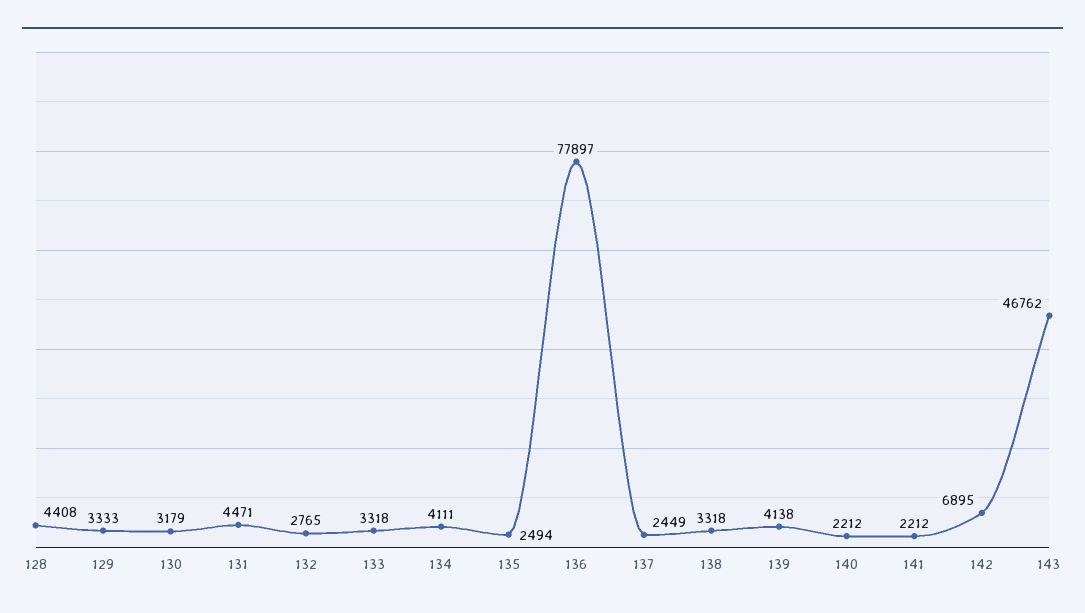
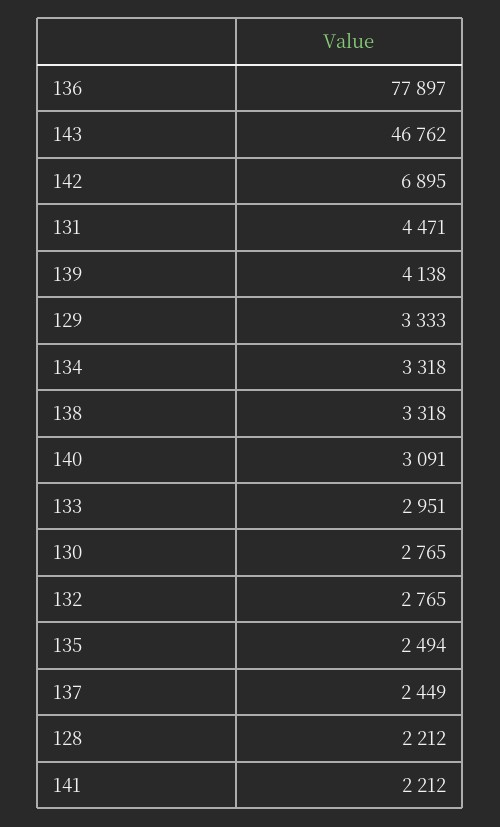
128: 4408 -> 2212
130: 3179 -> 2765
133: 3318 -> 2951
134: 4111 -> 3318
140: 2212 -> 3091

